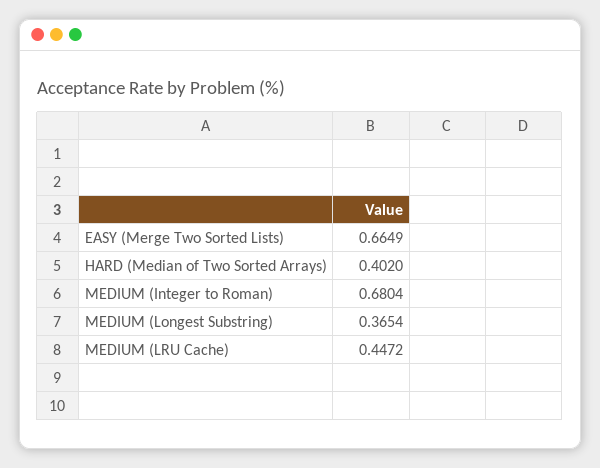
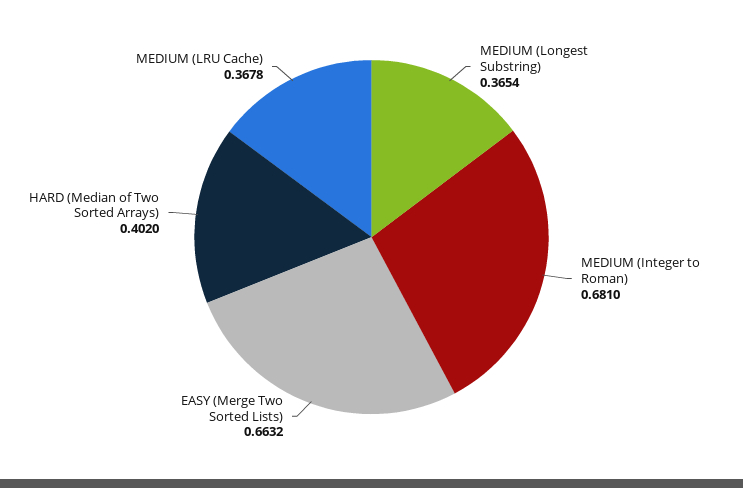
EASY (Merge Two Sorted Lists): 0.6649 -> 0.6632
MEDIUM (Integer to Roman): 0.6804 -> 0.681
MEDIUM (LRU Cache): 0.4472 -> 0.3678

